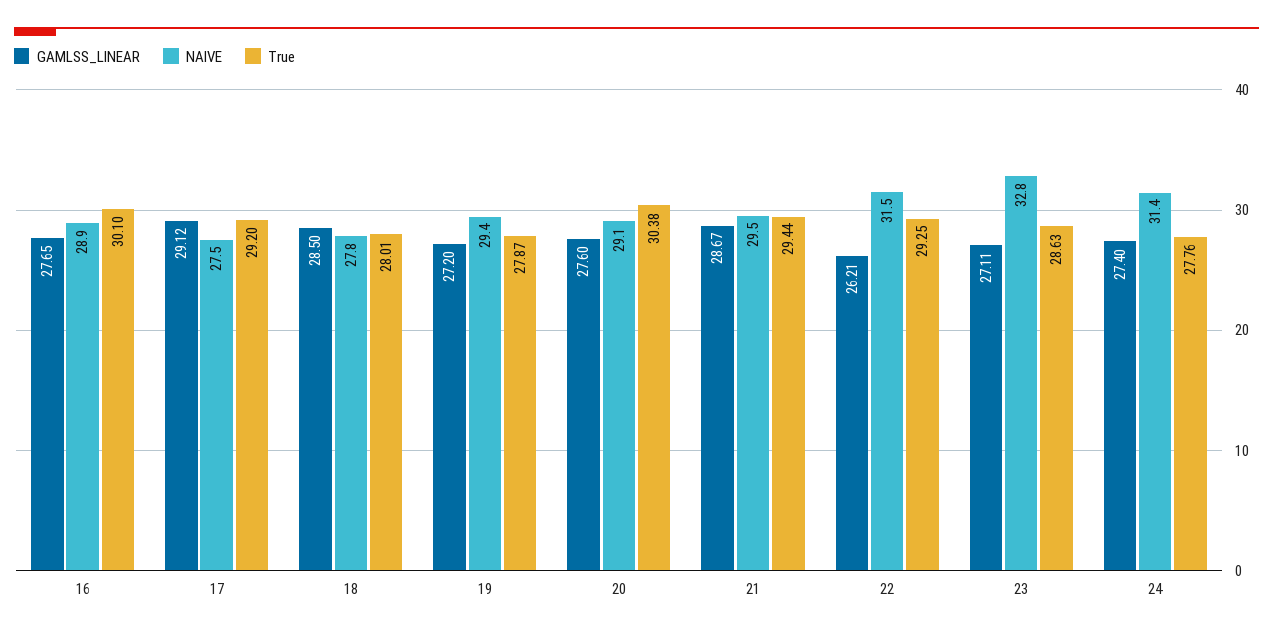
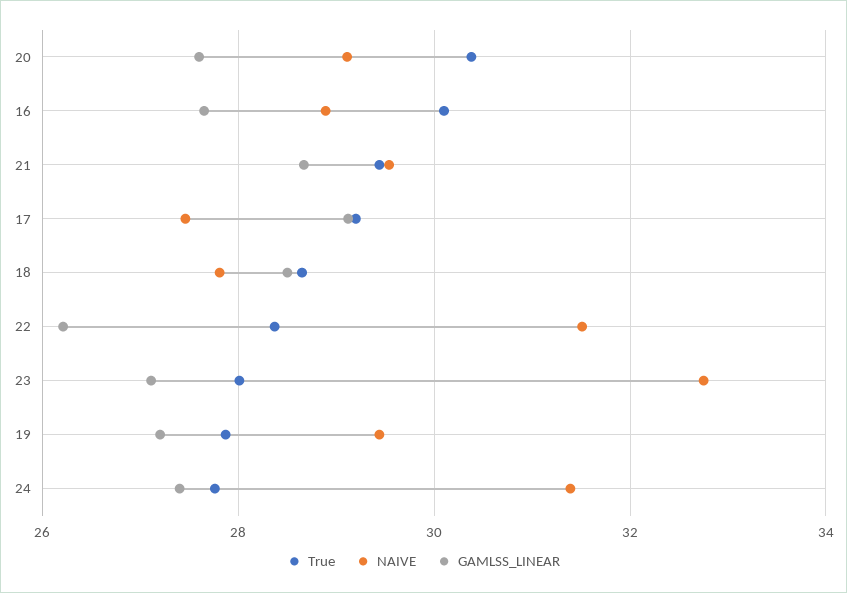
True, 18: 28.01 -> 28.6
True, 22: 29.25 -> 28.4
True, 23: 28.63 -> 28

